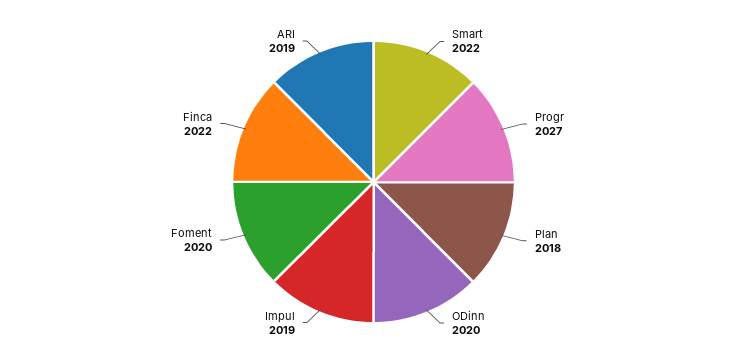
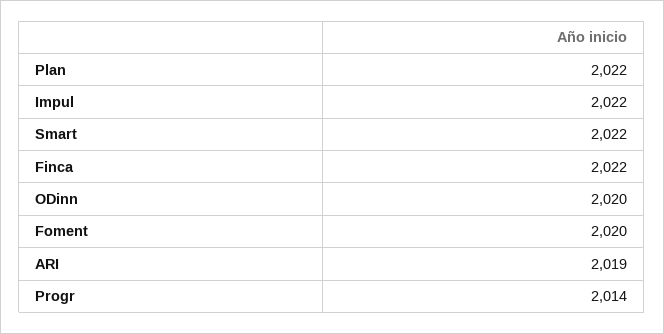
Progr: 2027 -> 2014
Plan: 2018 -> 2022
Impul: 2019 -> 2022

